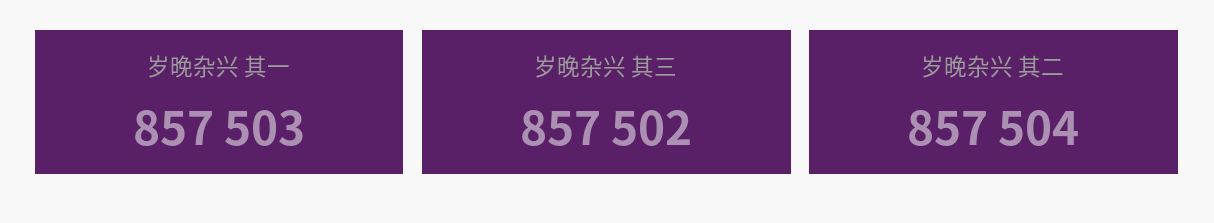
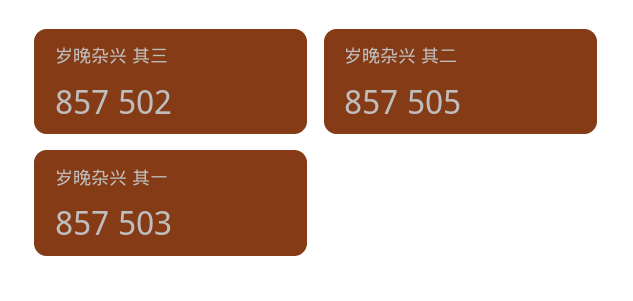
岁晚杂兴 其二: 857504 -> 857505

